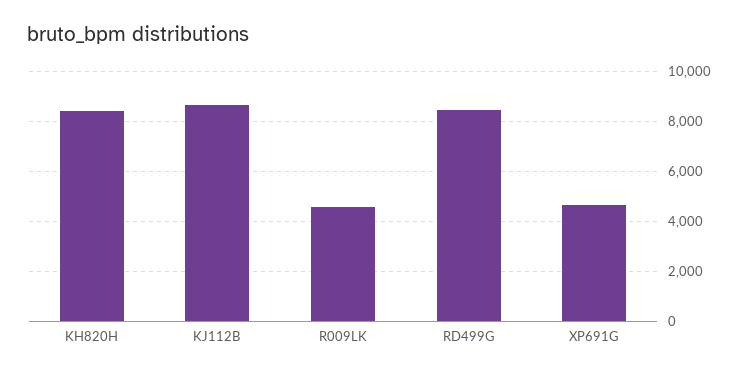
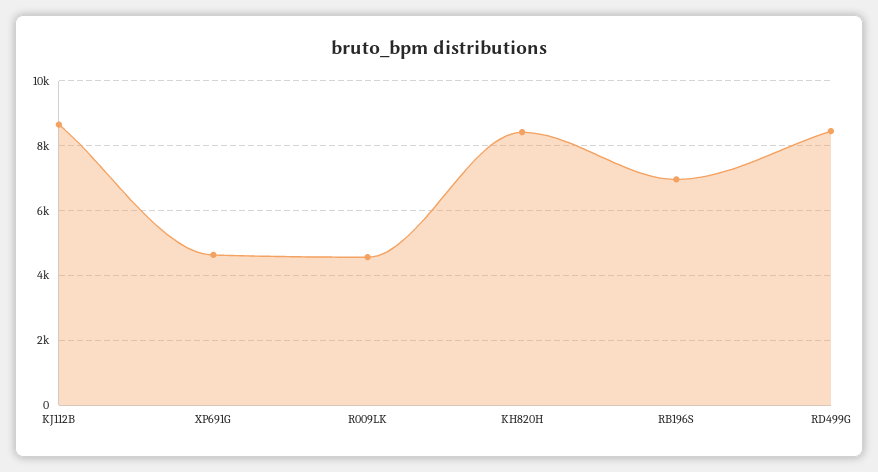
RB196S: none -> 7000

